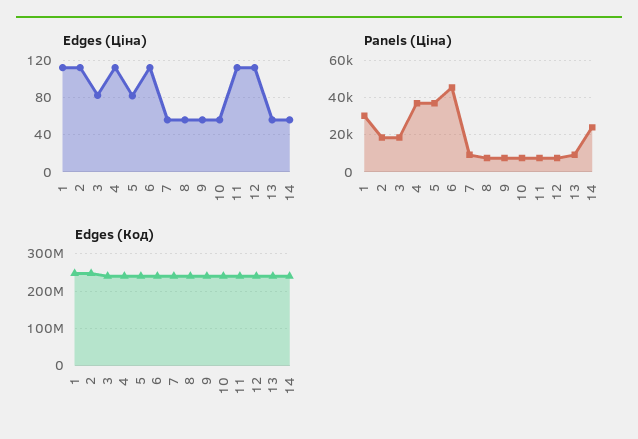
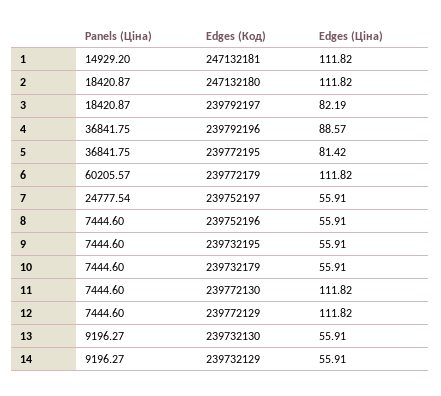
Edges (Ціна), 4: 110 -> 88.57
Panels (Ціна), 1: 30000 -> 14929.2
Panels (Ціна), 6: 45000 -> 60205.57
Panels (Ціна), 7: 10000 -> 24777.54
Panels (Ціна), 14: 25000 -> 9196.27

